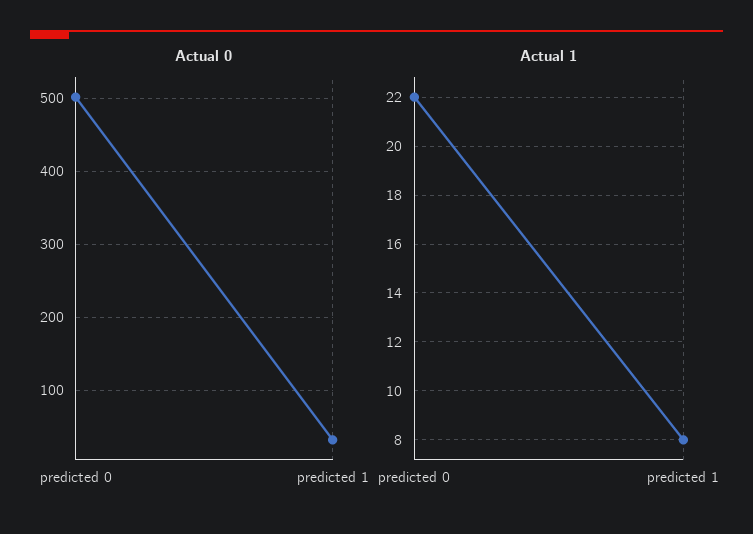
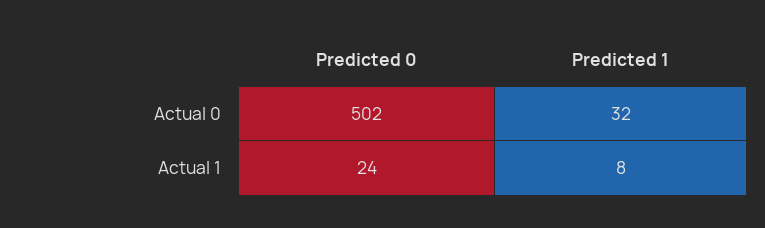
Actual 1, predicted 0: 22 -> 24

